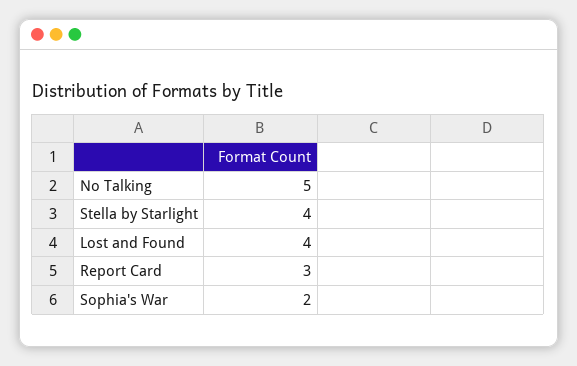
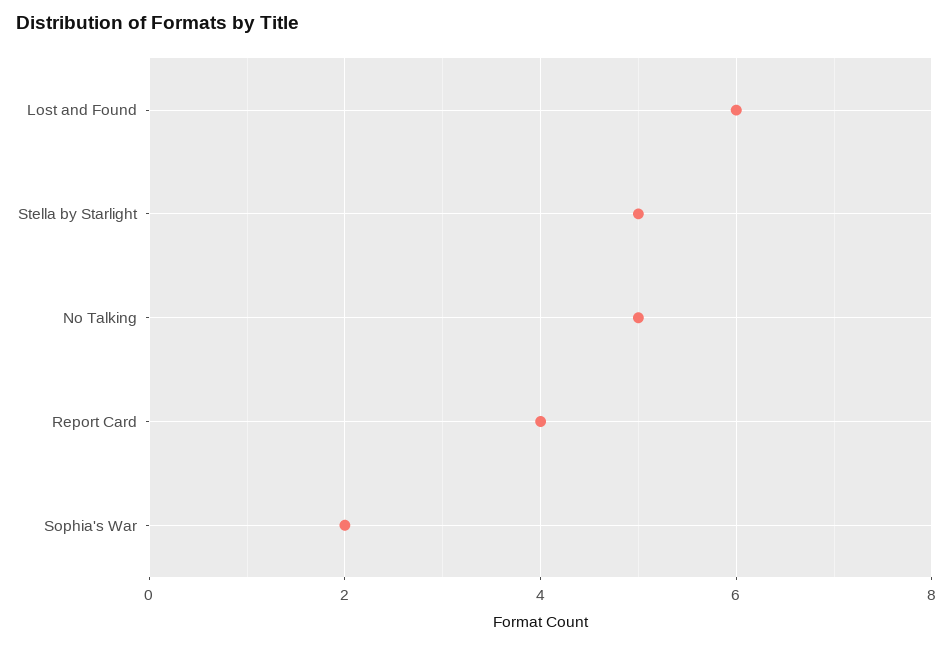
Stella by Starlight: 4 -> 5
Lost and Found: 4 -> 6
Report Card: 3 -> 4

